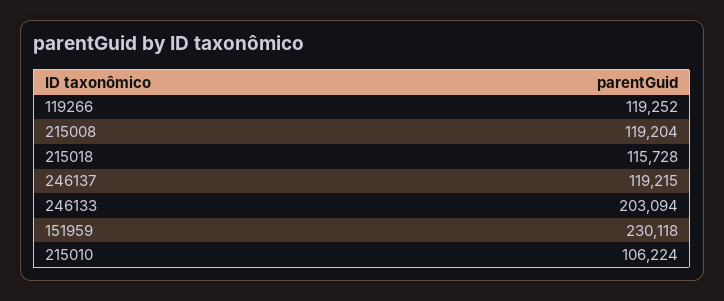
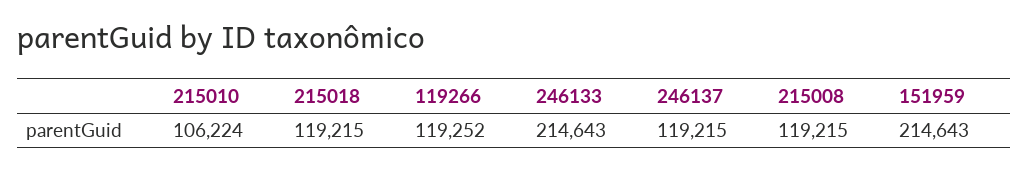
215008: 119204 -> 119215
215018: 115728 -> 119215
246133: 203094 -> 214643
151959: 230118 -> 214643

